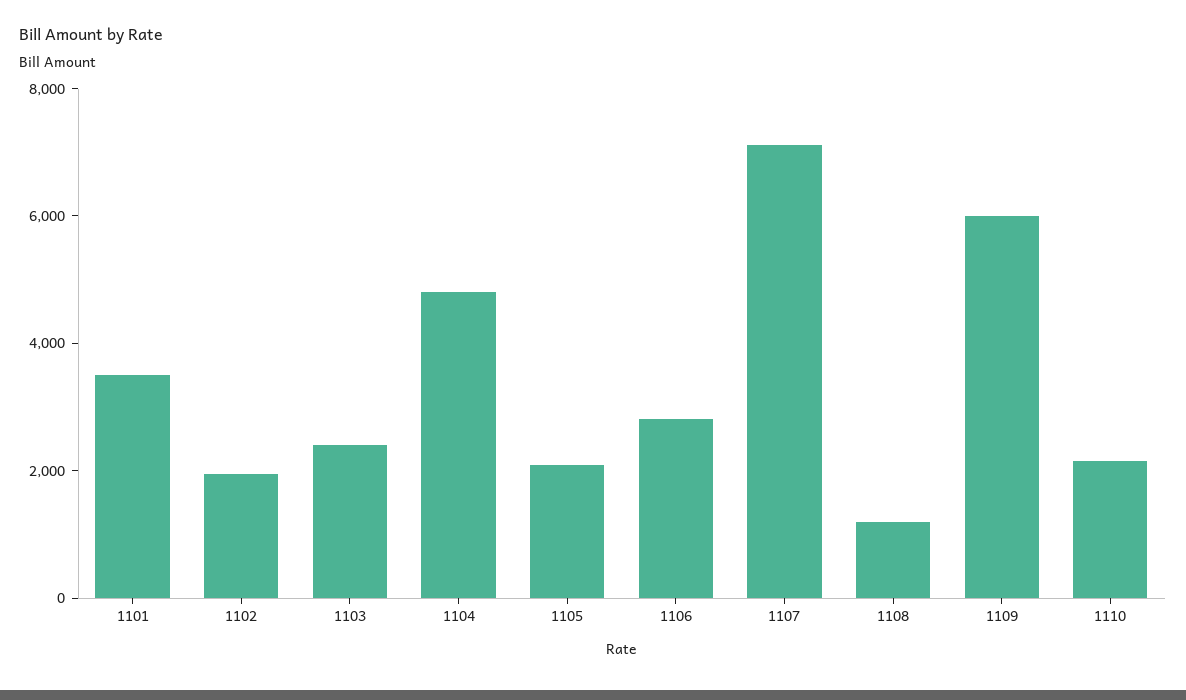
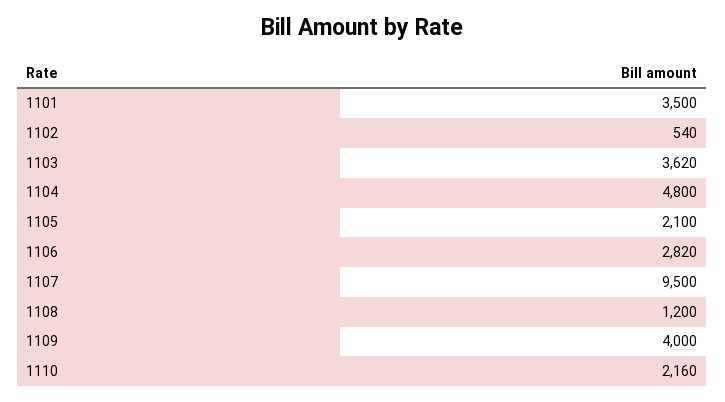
1102: 2000 -> 540
1103: 2500 -> 3620
1107: 7000 -> 9500
1109: 6000 -> 4000

